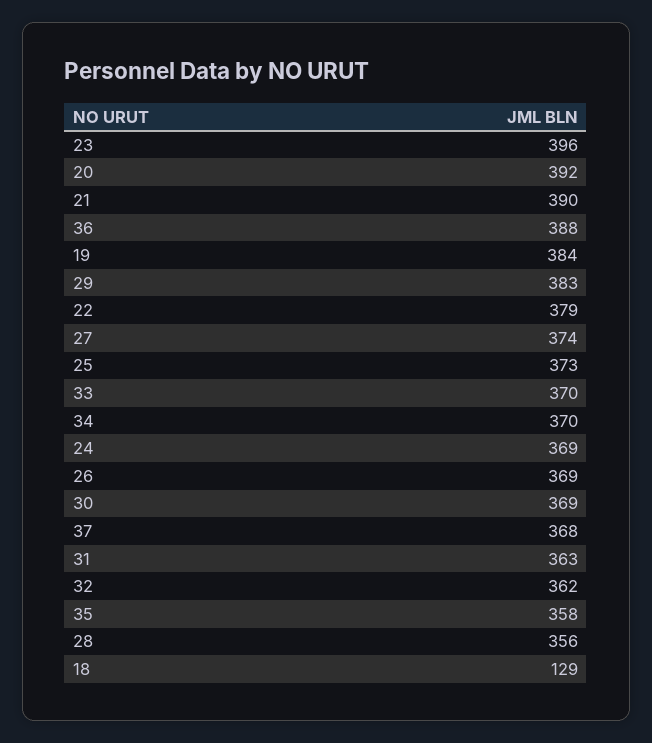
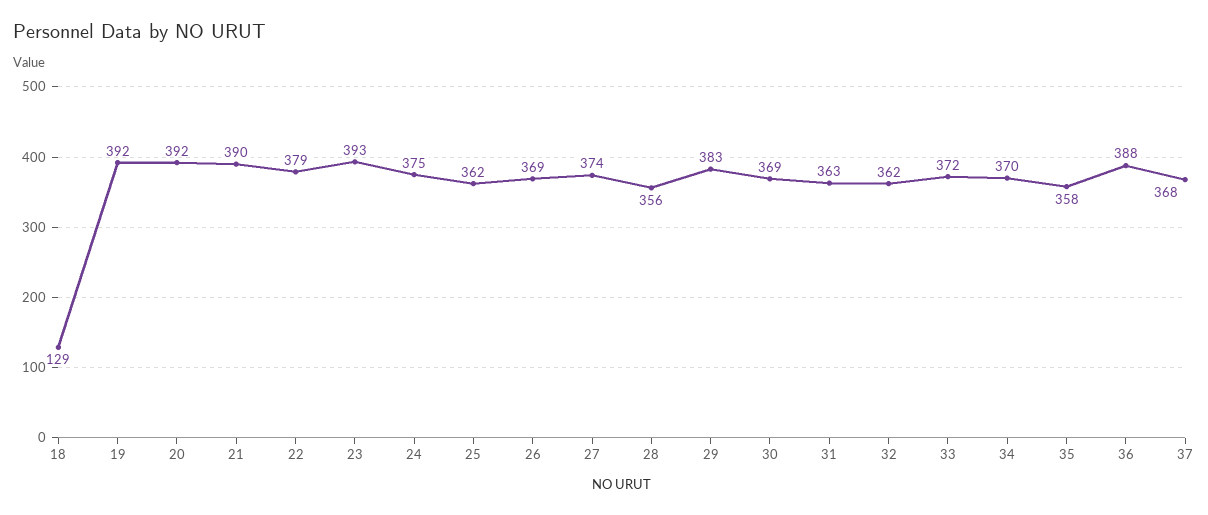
23: 396 -> 393
19: 384 -> 392
25: 373 -> 362
33: 370 -> 372
24: 369 -> 375

